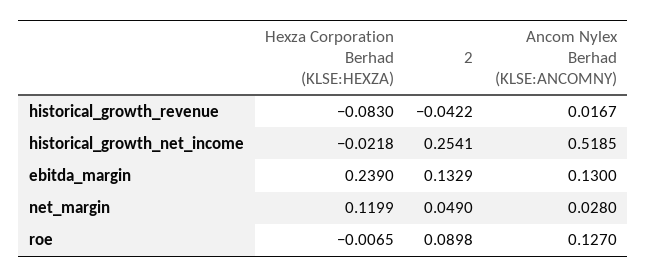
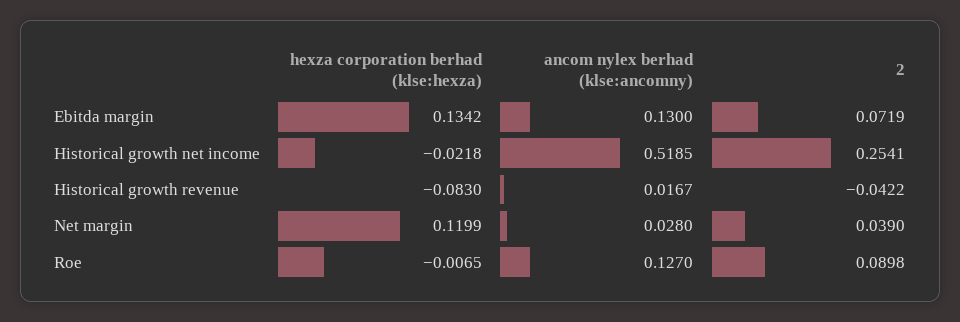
Hexza Corporation Berhad (KLSE:HEXZA), ebitda_margin: 0.239 -> 0.1342
2, ebitda_margin: 0.1329 -> 0.0719
2, net_margin: 0.049 -> 0.039

